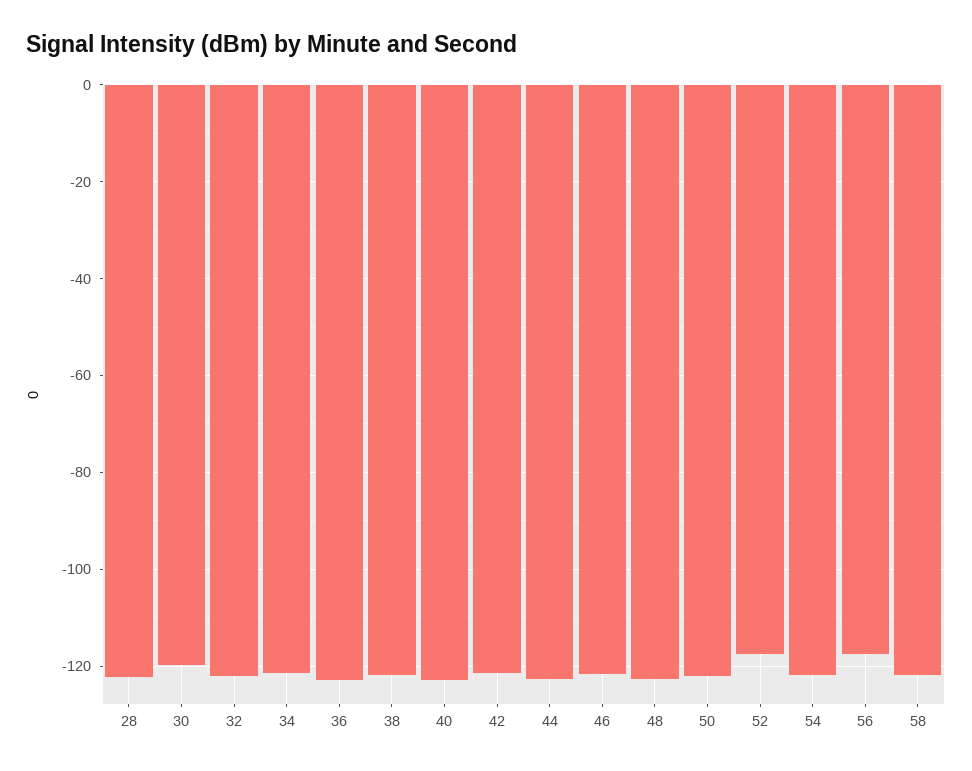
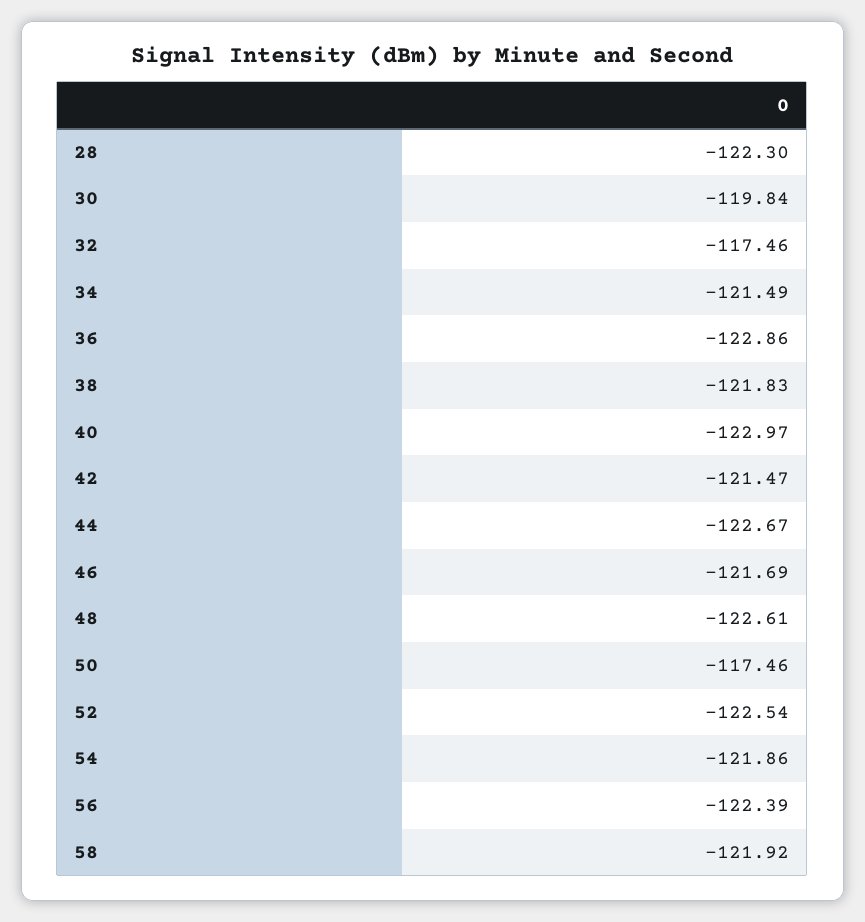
32: -122 -> -117.46
50: -122 -> -117.46
52: -118 -> -122.54
56: -118 -> -122.39

